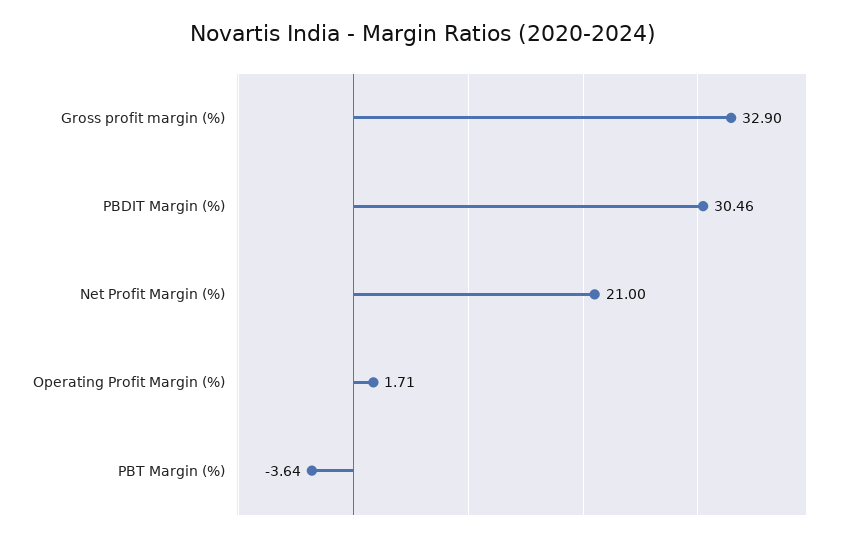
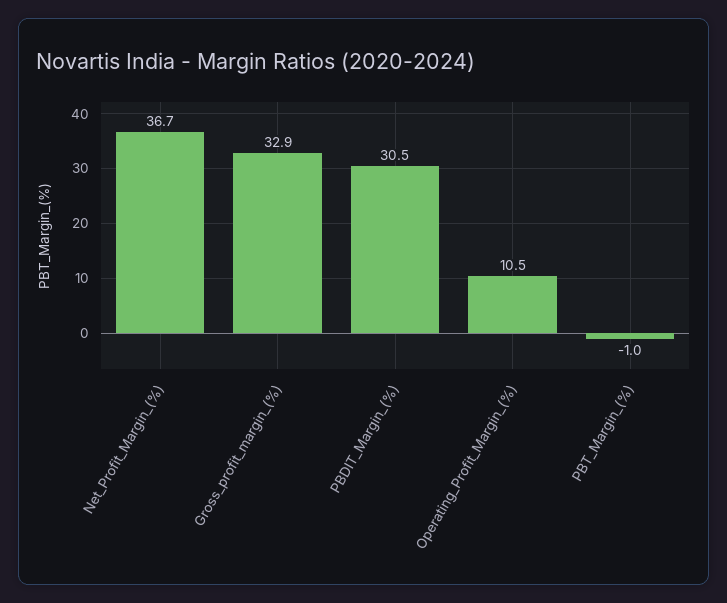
Net Profit Margin (%): 21 -> 36.7
Operating Profit Margin (%): 1.71 -> 10.5
PBT Margin (%): -3.64 -> -1

